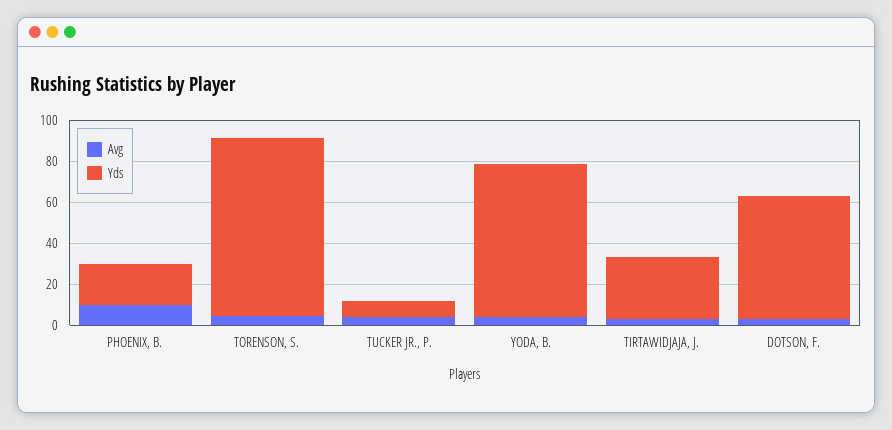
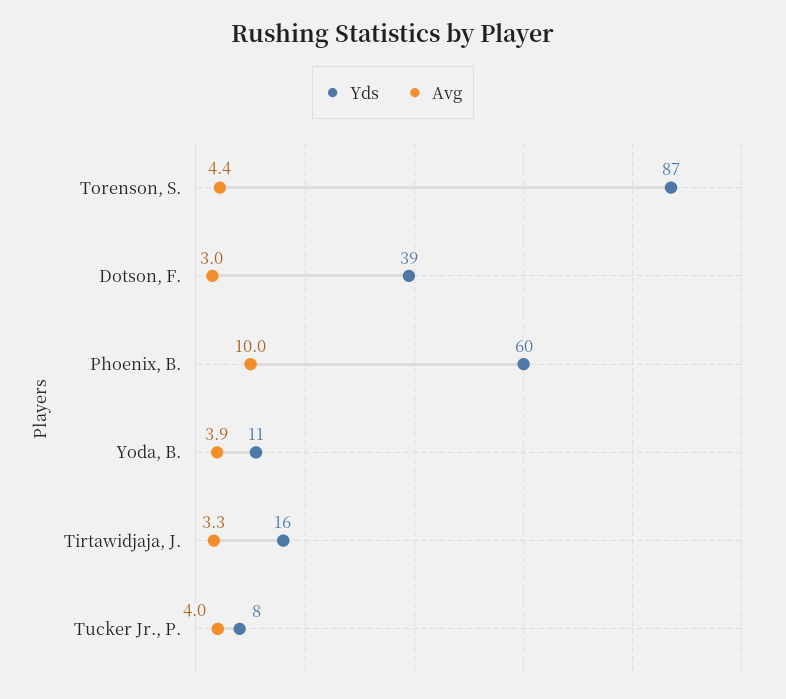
Yds, PHOENIX, B.: 20 -> 60
Yds, YODA, B.: 75 -> 11
Yds, TIRTAWIDJAJA, J.: 30 -> 16
Yds, DOTSON, F.: 60 -> 39

